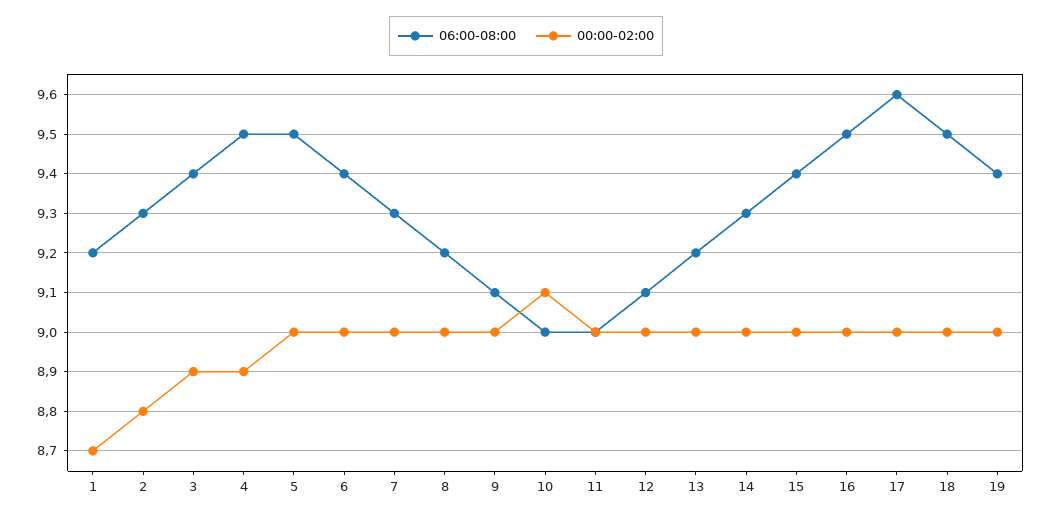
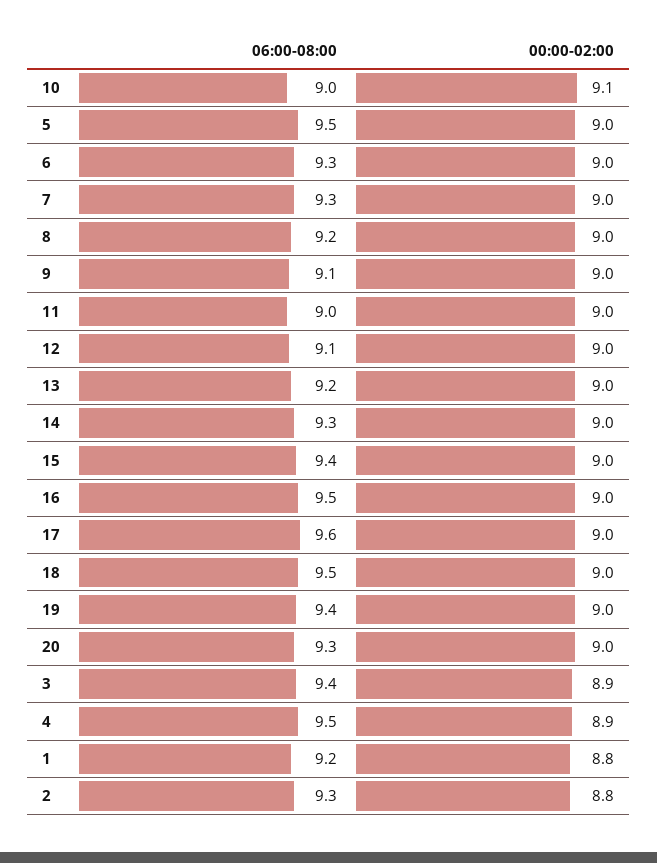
00:00-02:00, 1: 8.7 -> 8.8
06:00-08:00, 6: 9.4 -> 9.3
06:00-08:00, 20: none -> 9.3
00:00-02:00, 20: none -> 9

